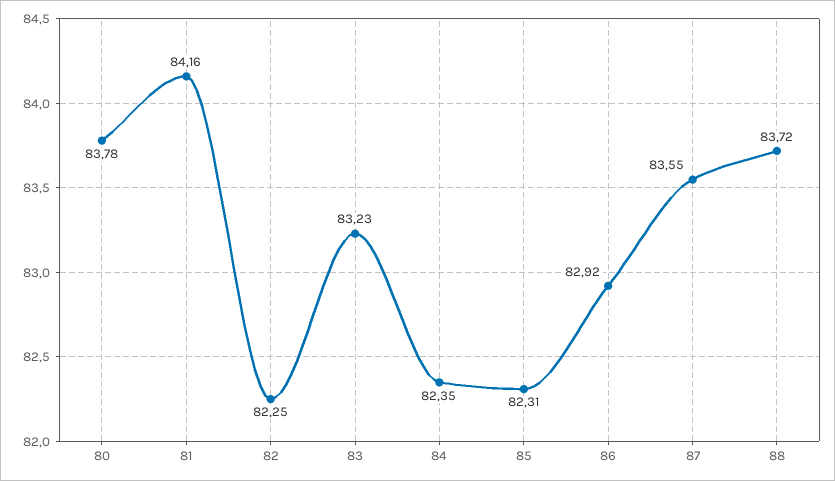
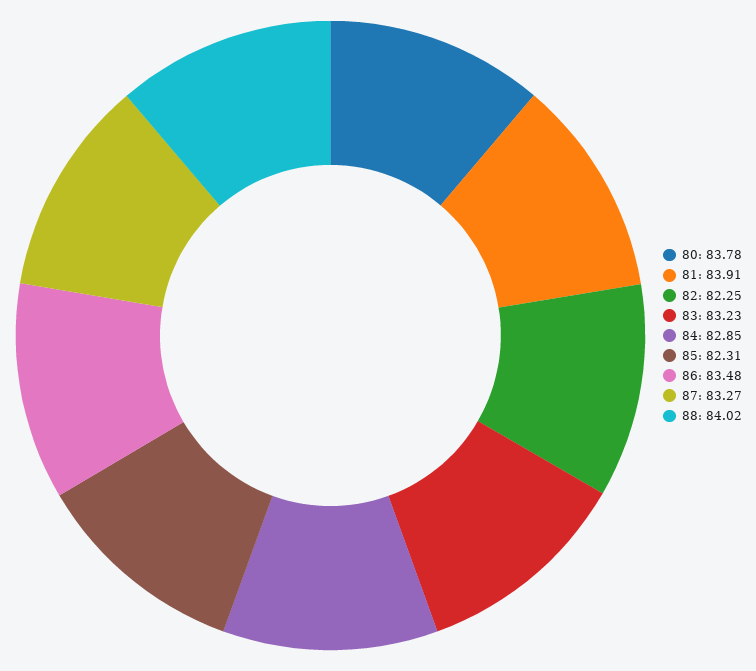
81: 84.16 -> 83.91
84: 82.35 -> 82.85
86: 82.92 -> 83.48
87: 83.55 -> 83.27
88: 83.72 -> 84.02

